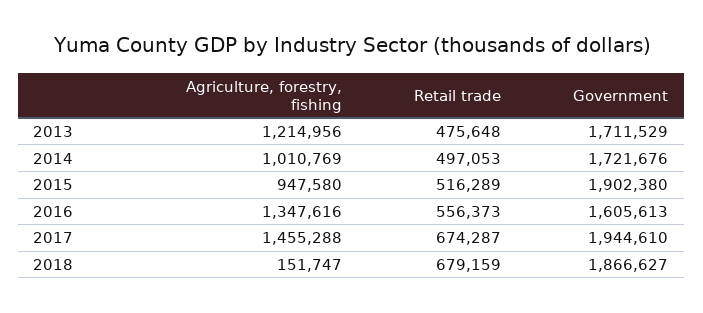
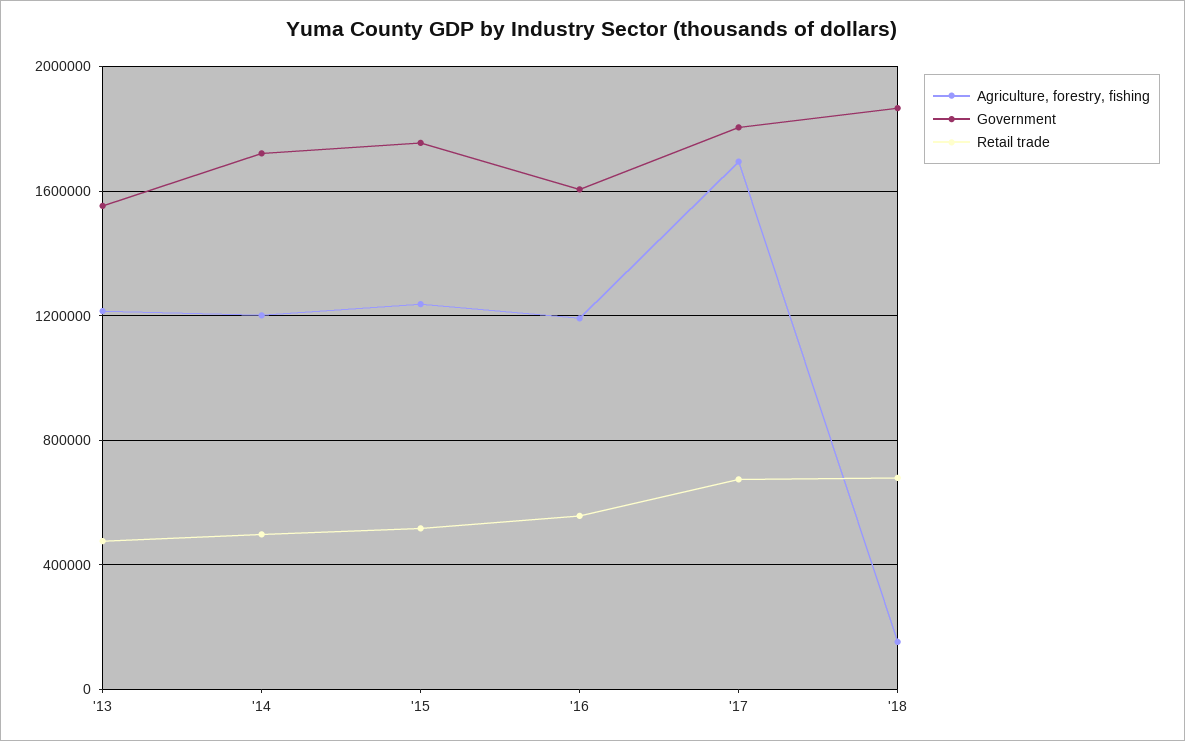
Government, 2013: 1711529 -> 1550000
Agriculture, forestry, fishing, 2014: 1010769 -> 1200000
Agriculture, forestry, fishing, 2015: 947580 -> 1250000
Government, 2015: 1902380 -> 1750000
Agriculture, forestry, fishing, 2016: 1347616 -> 1200000
Agriculture, forestry, fishing, 2017: 1455288 -> 1700000
Government, 2017: 1944610 -> 1800000

